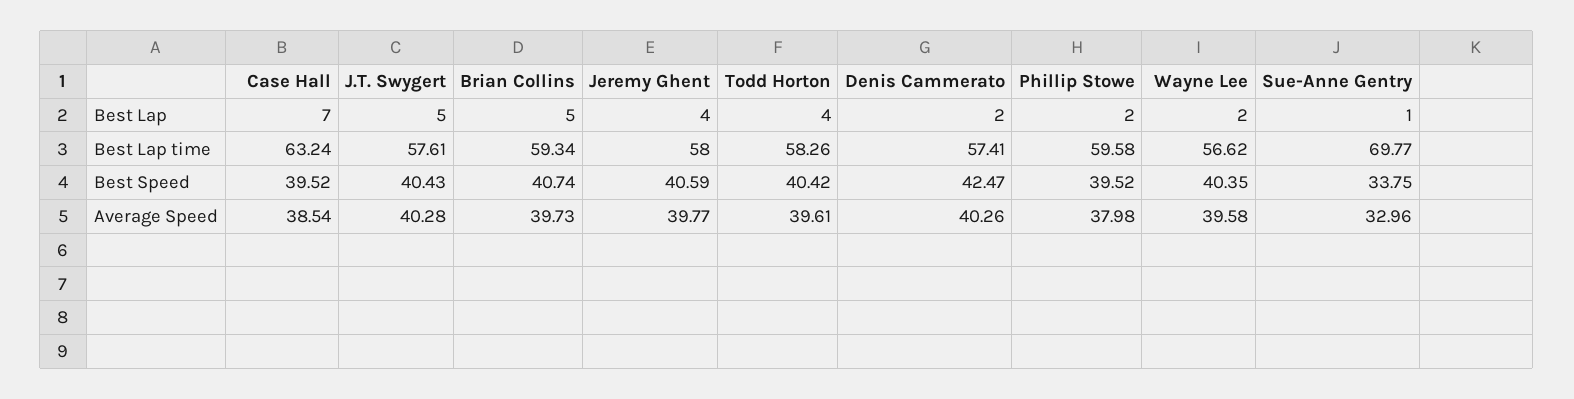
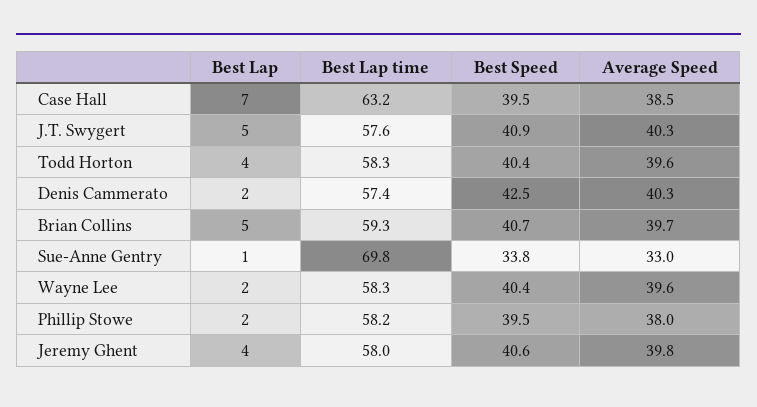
Phillip Stowe, Best Lap time: 59.58 -> 58.2
Wayne Lee, Best Lap time: 56.62 -> 58.3
J.T. Swygert, Best Speed: 40.43 -> 40.9

